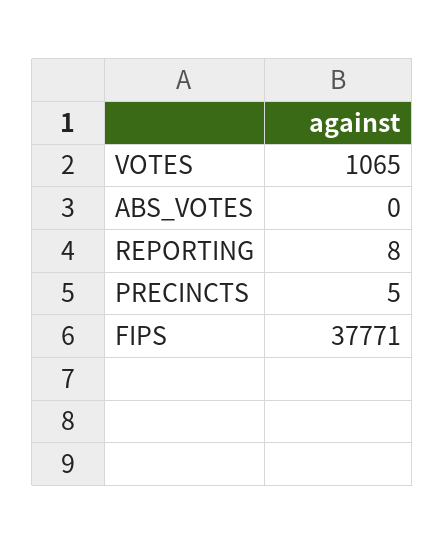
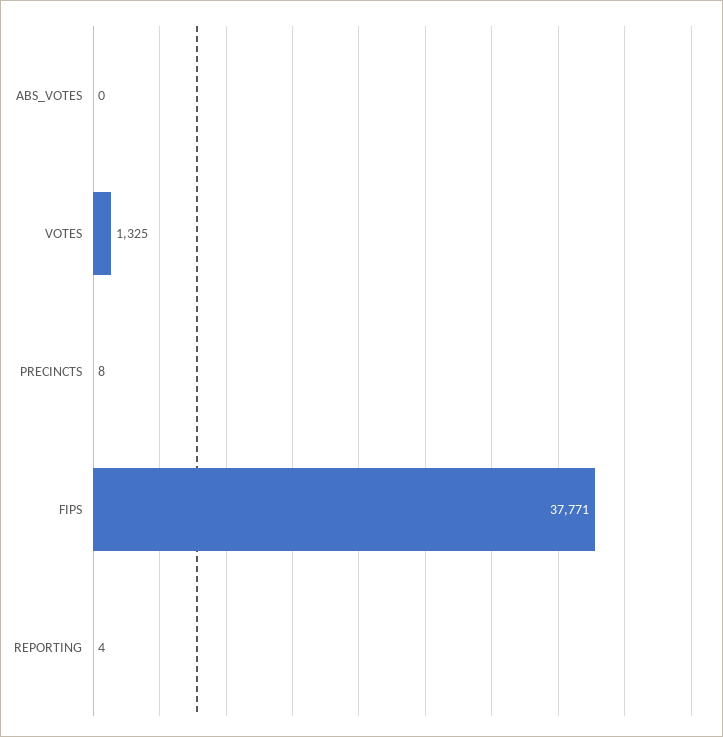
VOTES: 1065 -> 1325
REPORTING: 8 -> 4
PRECINCTS: 5 -> 8

